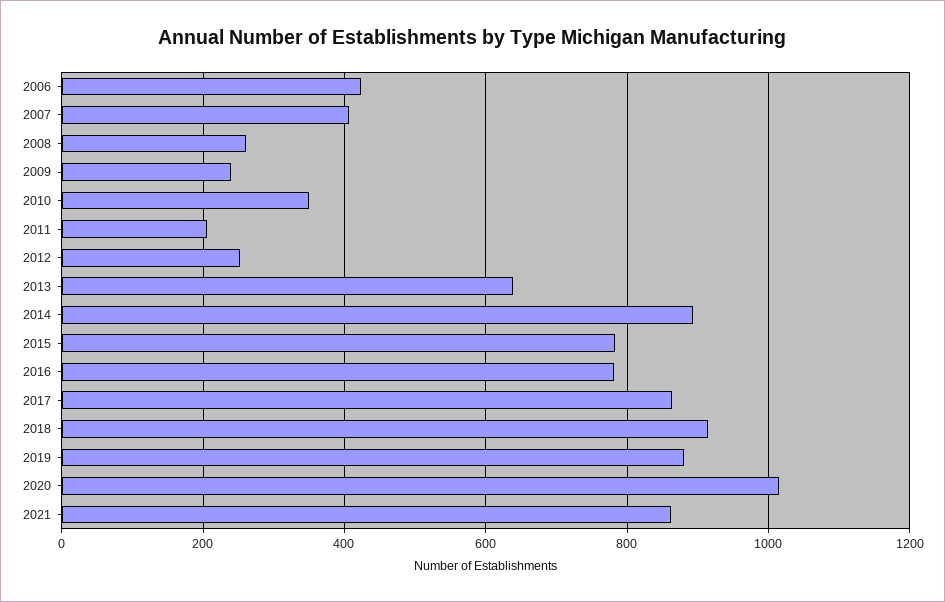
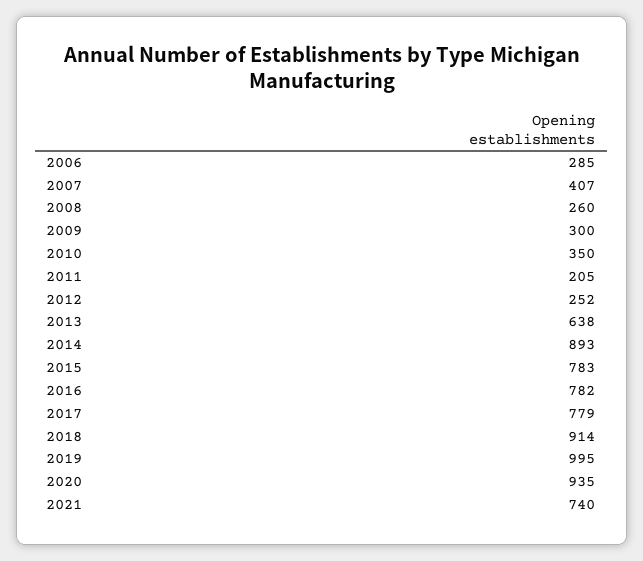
2006: 420 -> 285
2009: 240 -> 300
2017: 860 -> 779
2019: 880 -> 995
2020: 1020 -> 935
2021: 860 -> 740

